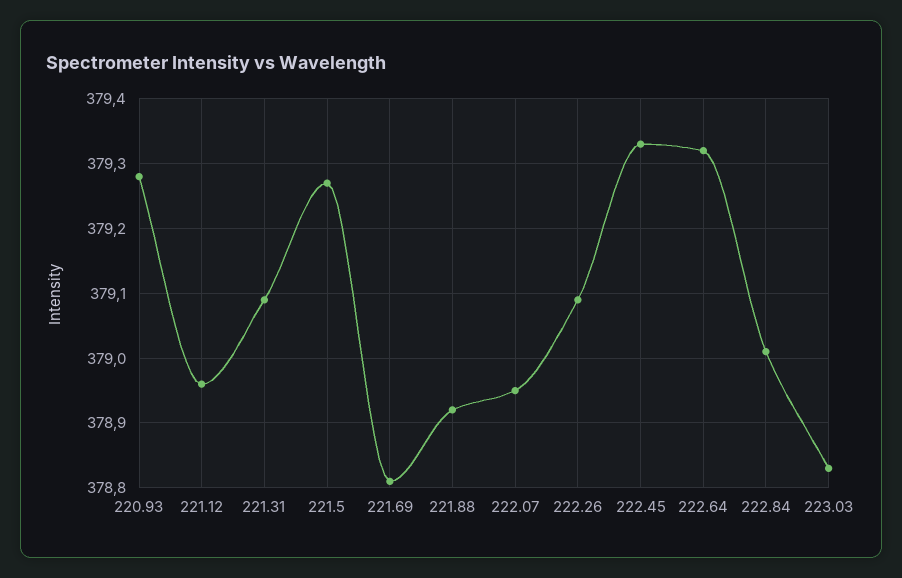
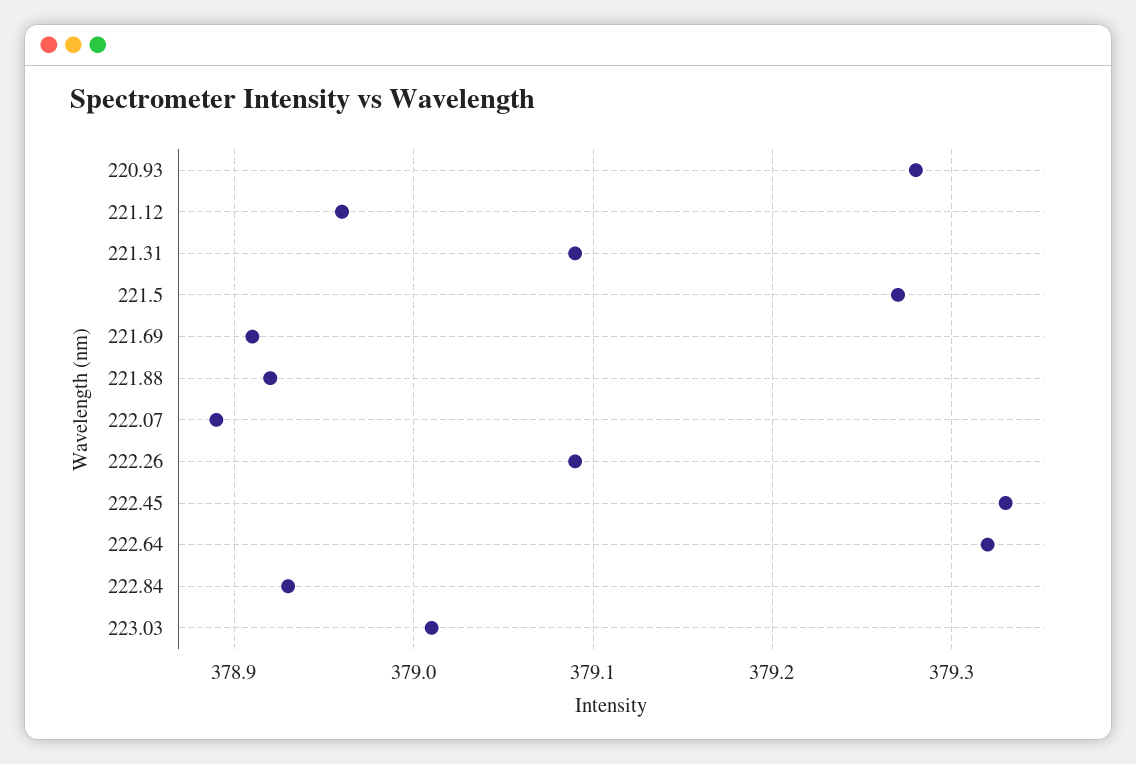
221.69: 378.81 -> 378.91
222.07: 378.95 -> 378.89
222.84: 379.01 -> 378.93
223.03: 378.83 -> 379.01

